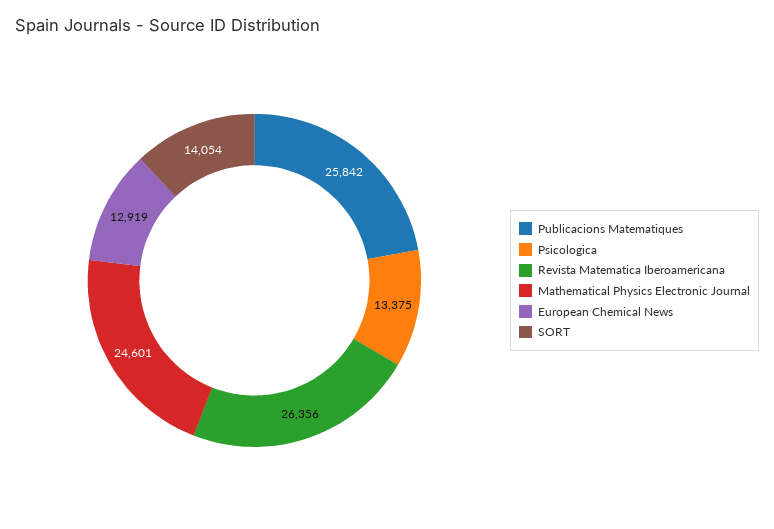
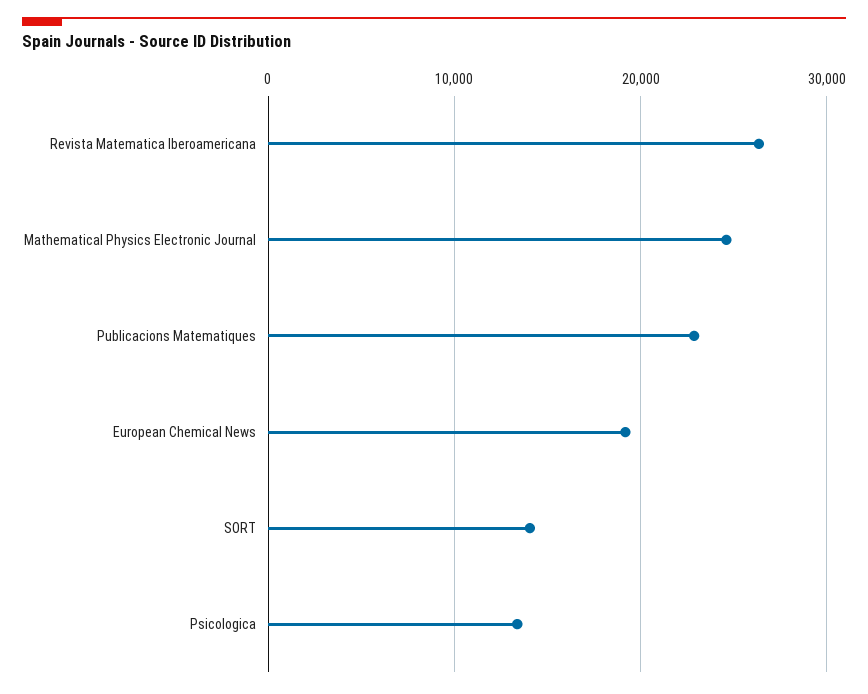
Publicacions Matematiques: 25842 -> 23000
European Chemical News: 12919 -> 19000

